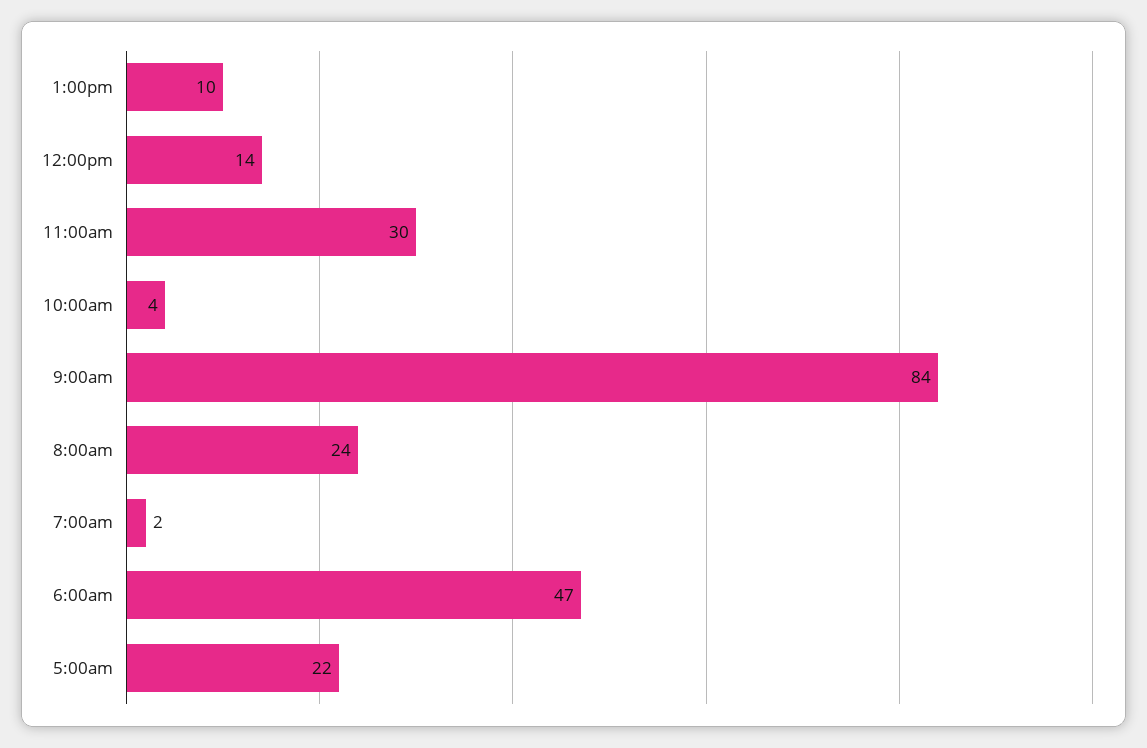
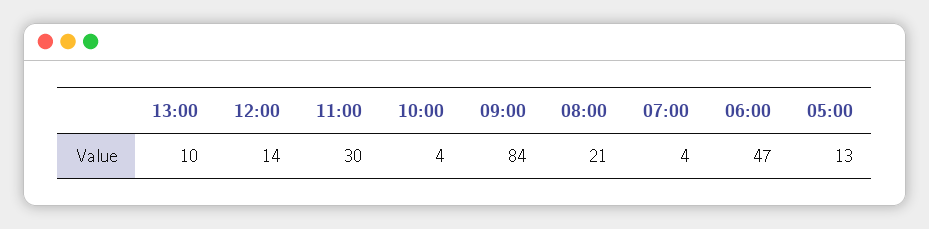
8:00am: 24 -> 21
7:00am: 2 -> 4
5:00am: 22 -> 13

